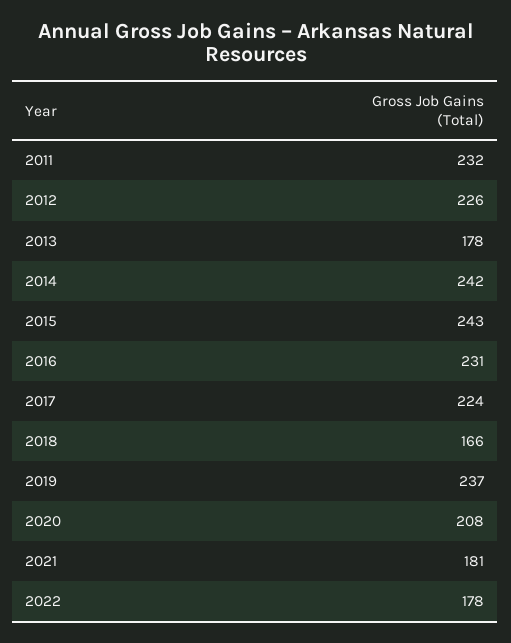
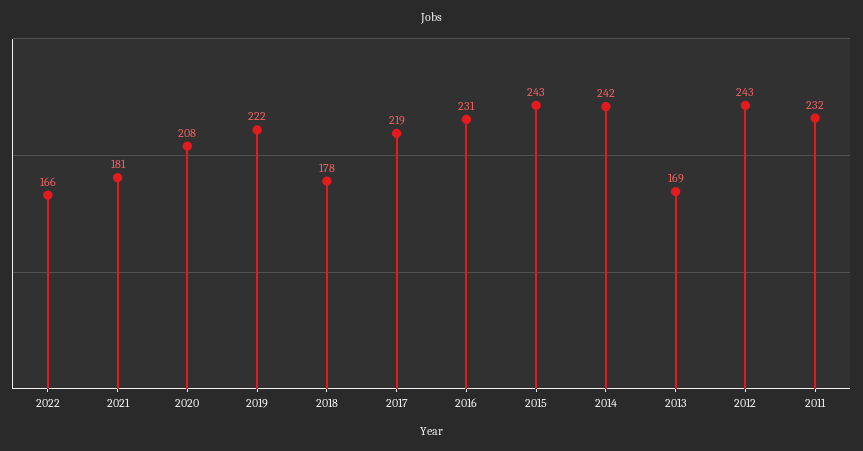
2012: 226 -> 243
2013: 178 -> 169
2017: 224 -> 219
2018: 166 -> 178
2019: 237 -> 222
2022: 178 -> 166

